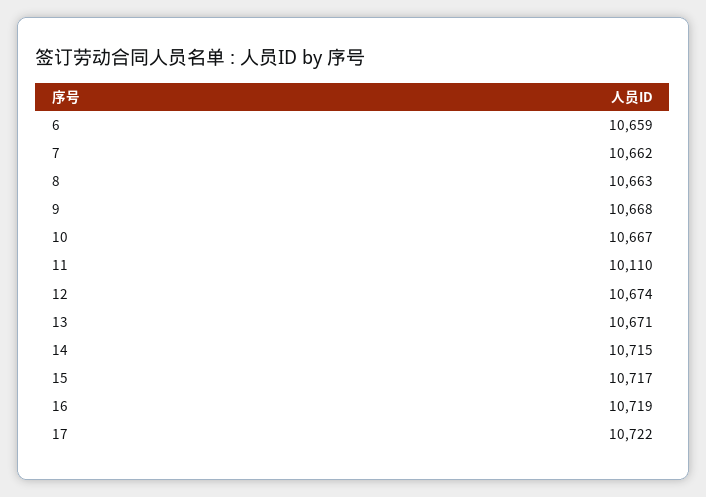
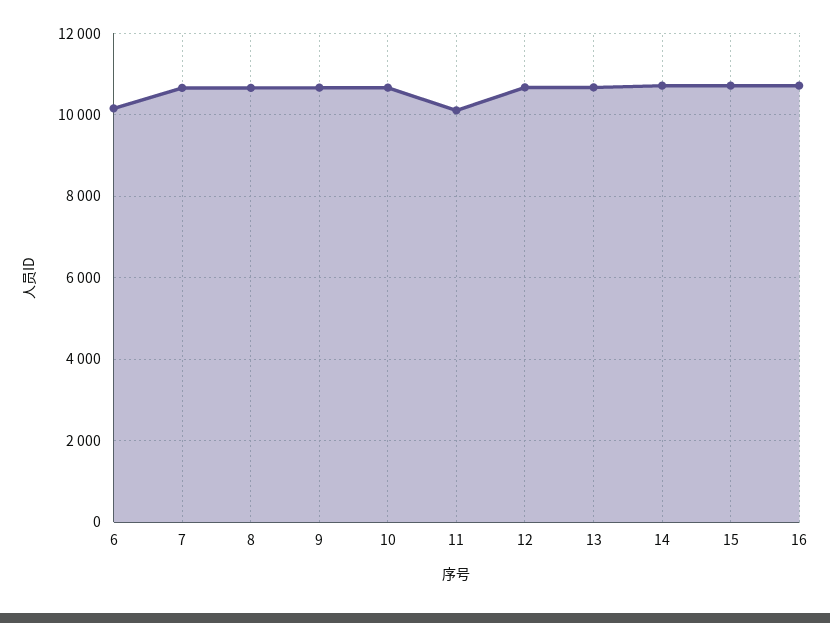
6: 10659 -> 10200
17: 10722 -> none

